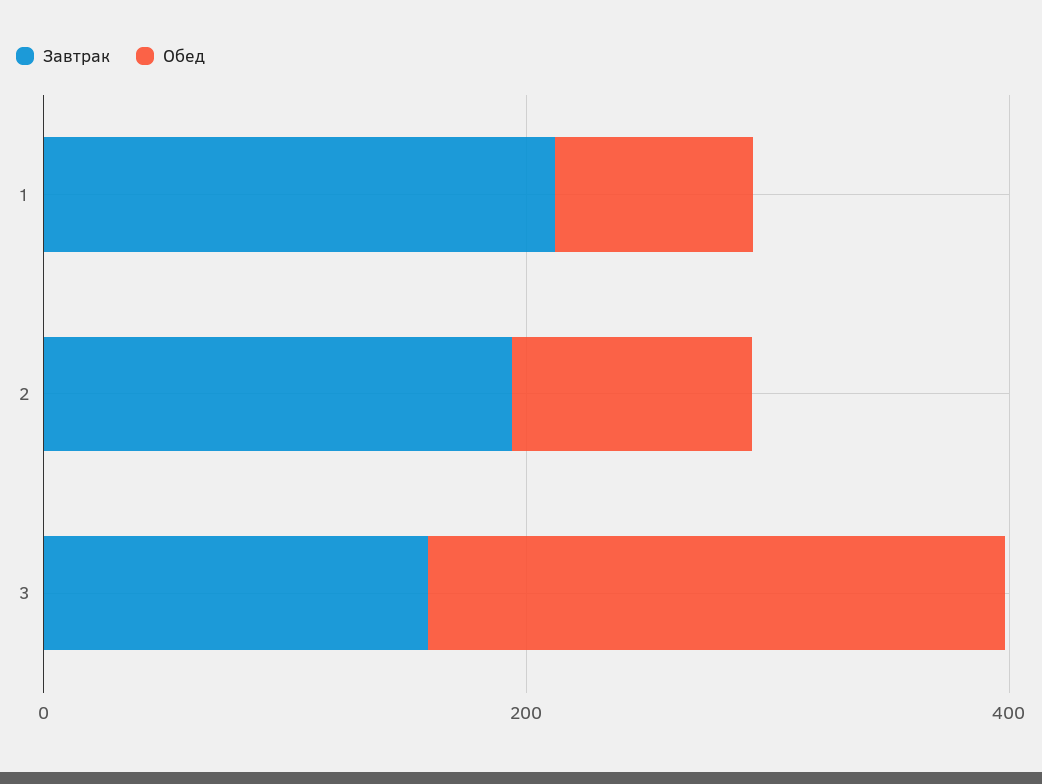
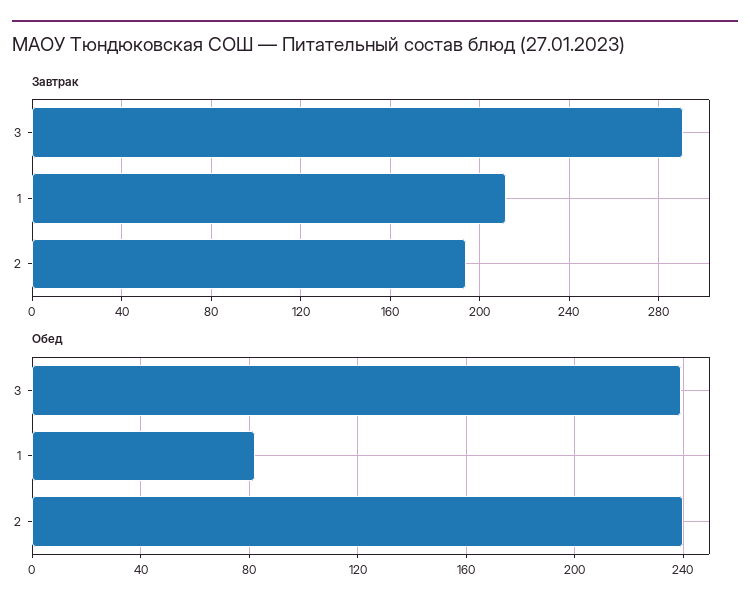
Обед, 2: 100 -> 240
Завтрак, 3: 150 -> 290

